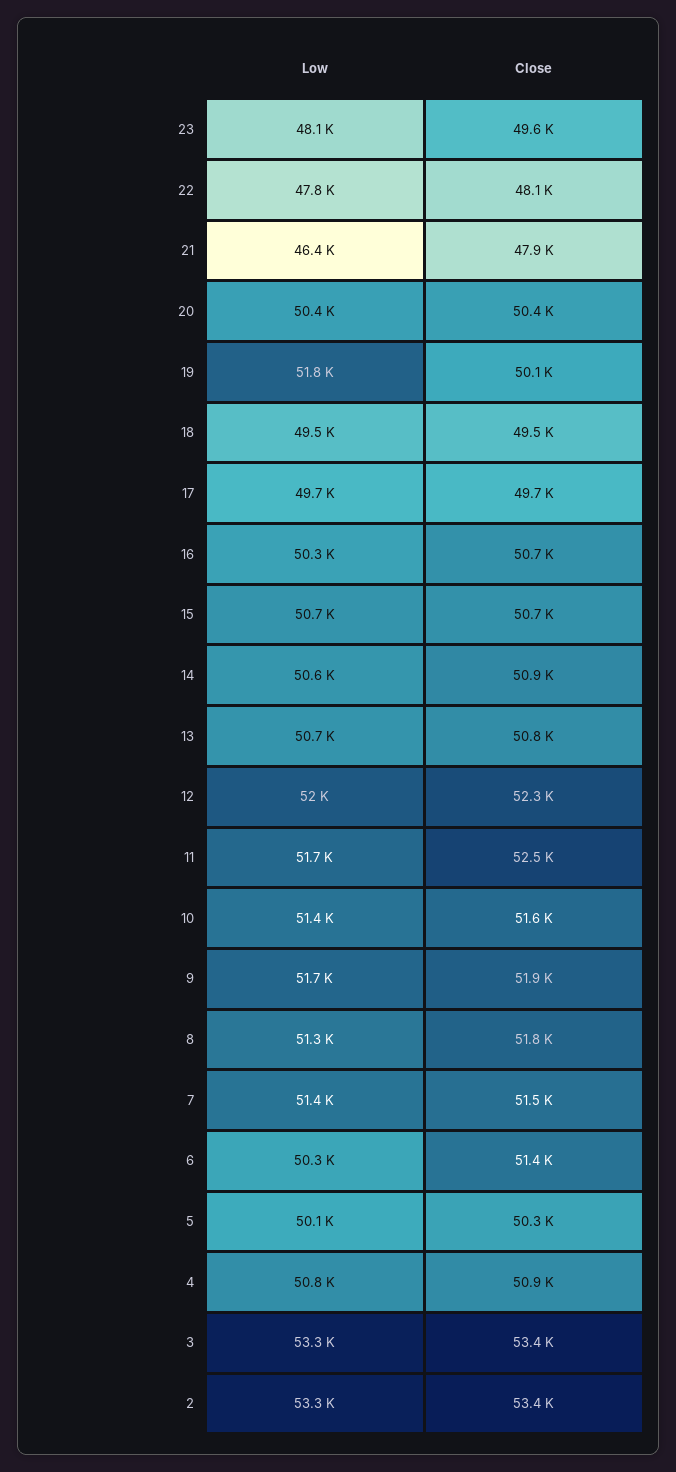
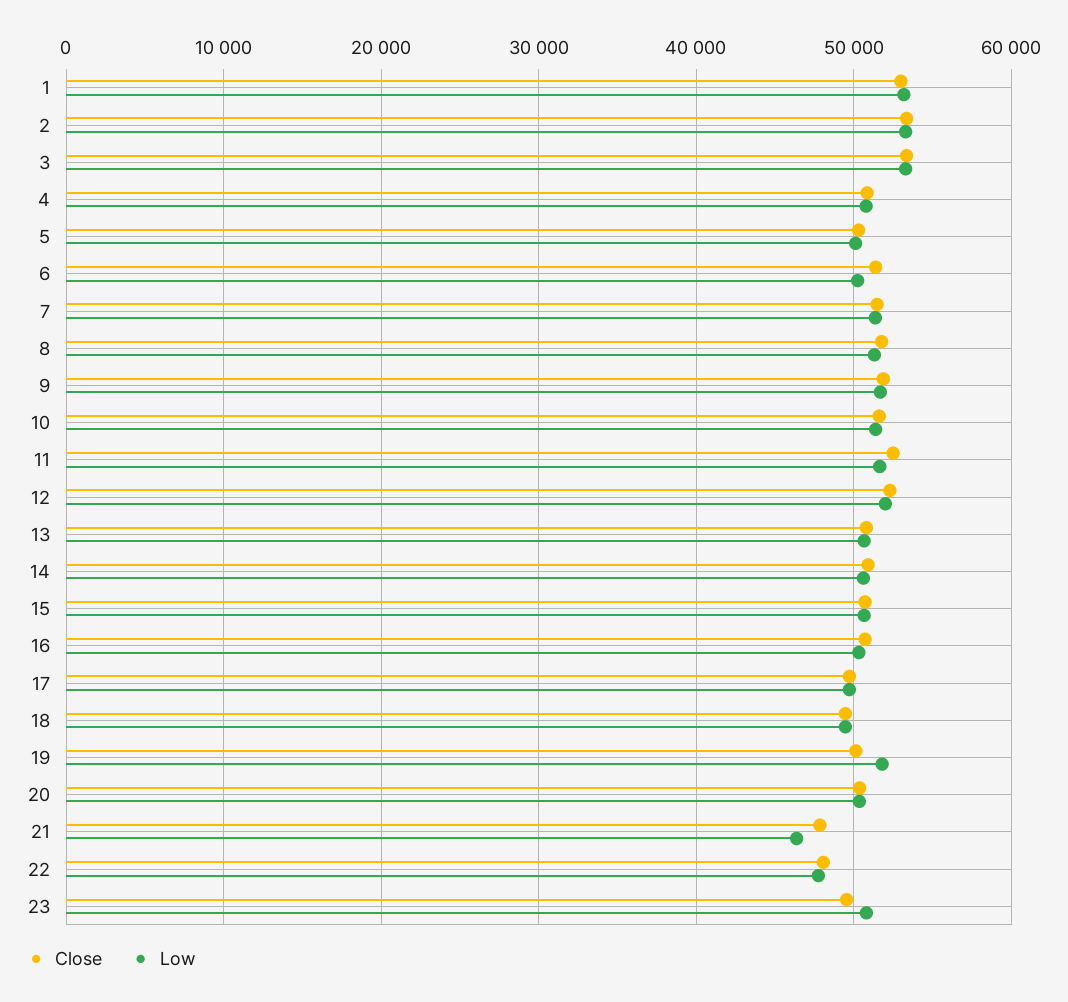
Low, 23: 48100 -> 51000
Close, 1: none -> 53000
Low, 1: none -> 53000

